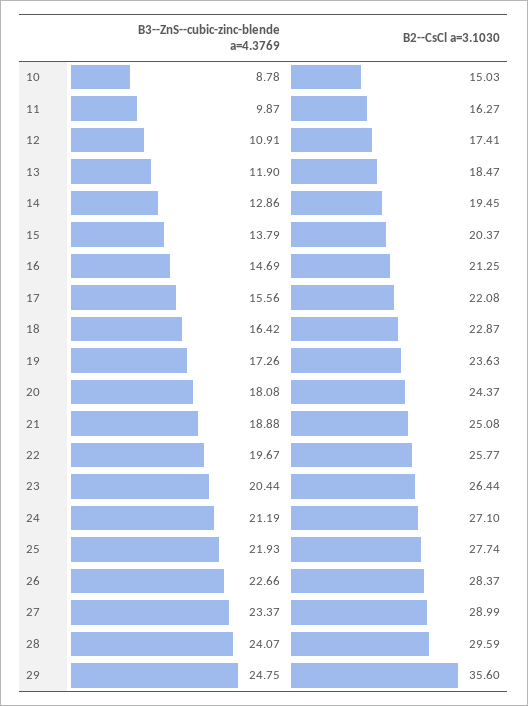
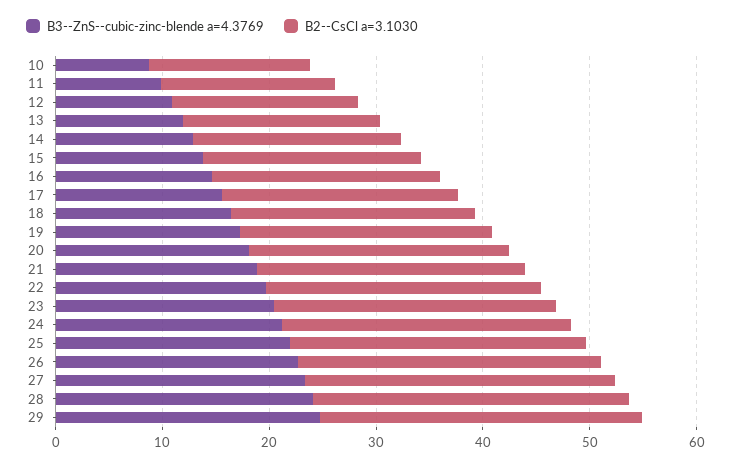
B2--CsCl a=3.1030, 29: 35.6 -> 30

